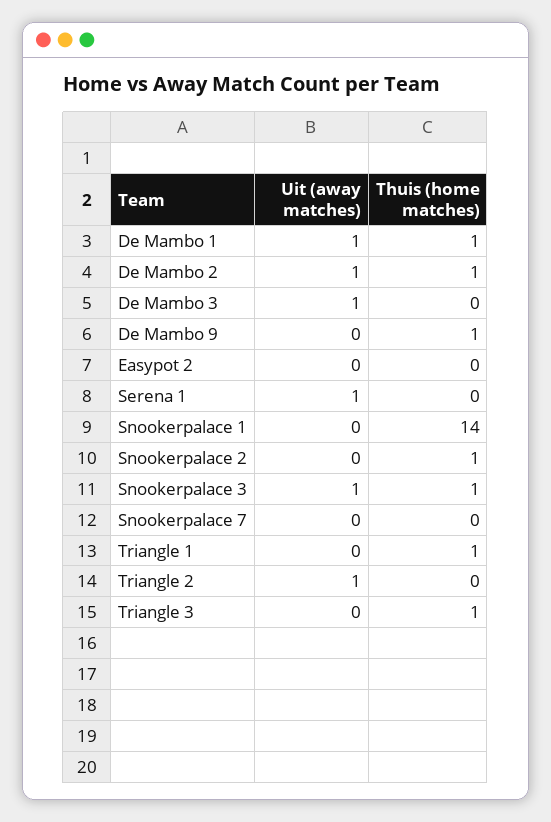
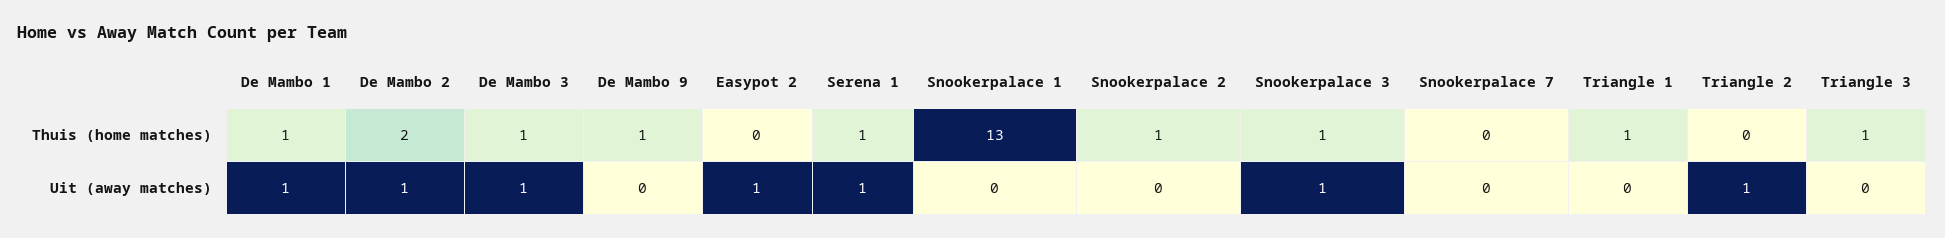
Thuis (home matches), De Mambo 2: 1 -> 2
Thuis (home matches), De Mambo 3: 0 -> 1
Uit (away matches), Easypot 2: 0 -> 1
Thuis (home matches), Serena 1: 0 -> 1
Thuis (home matches), Snookerpalace 1: 14 -> 13

